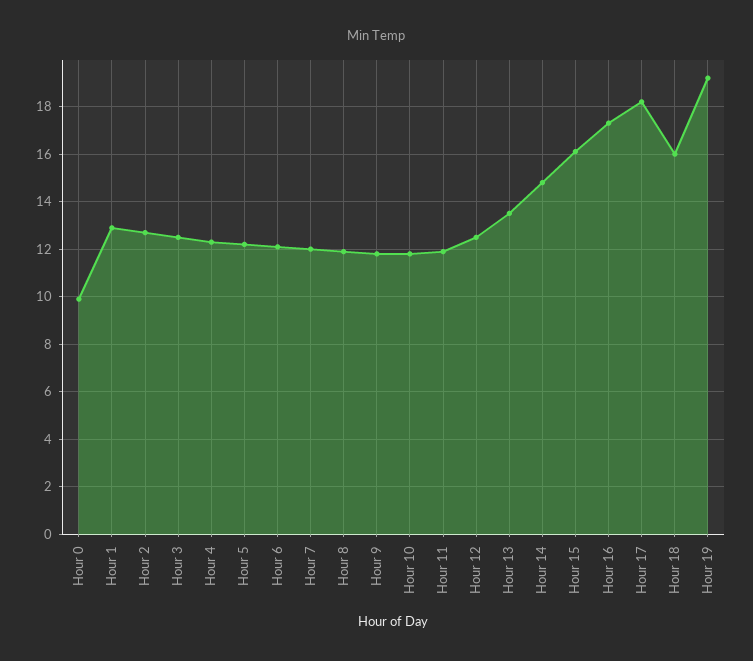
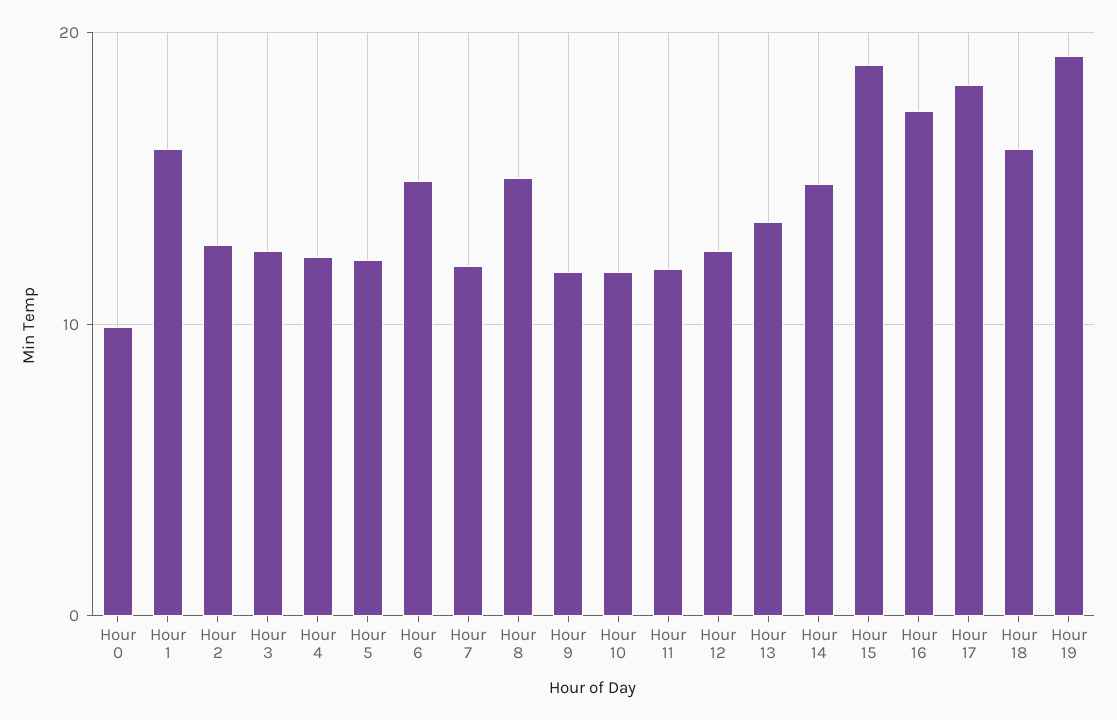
Hour 1: 13 -> 16
Hour 6: 12 -> 15
Hour 8: 12 -> 15
Hour 15: 16 -> 19

